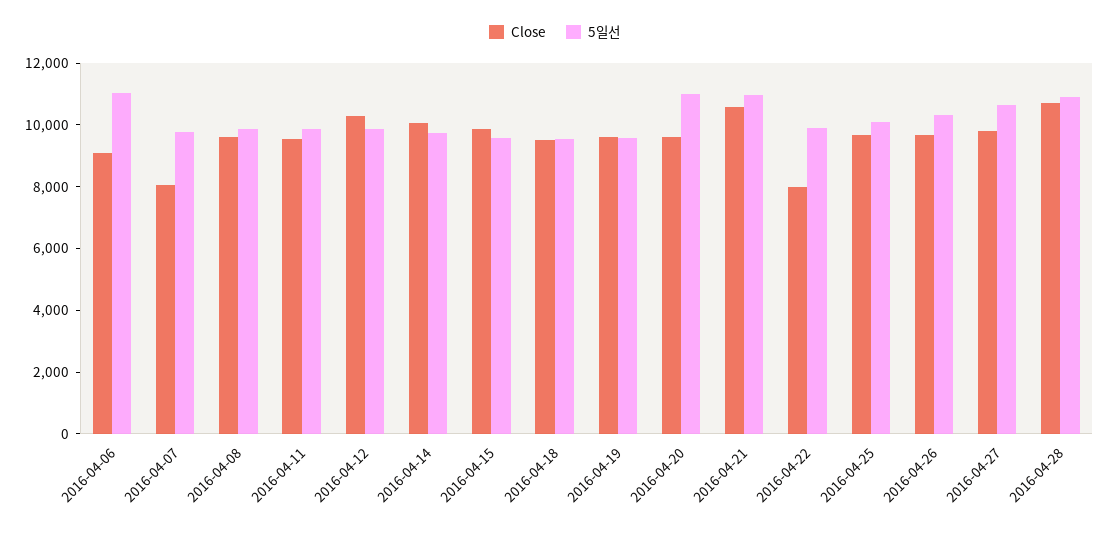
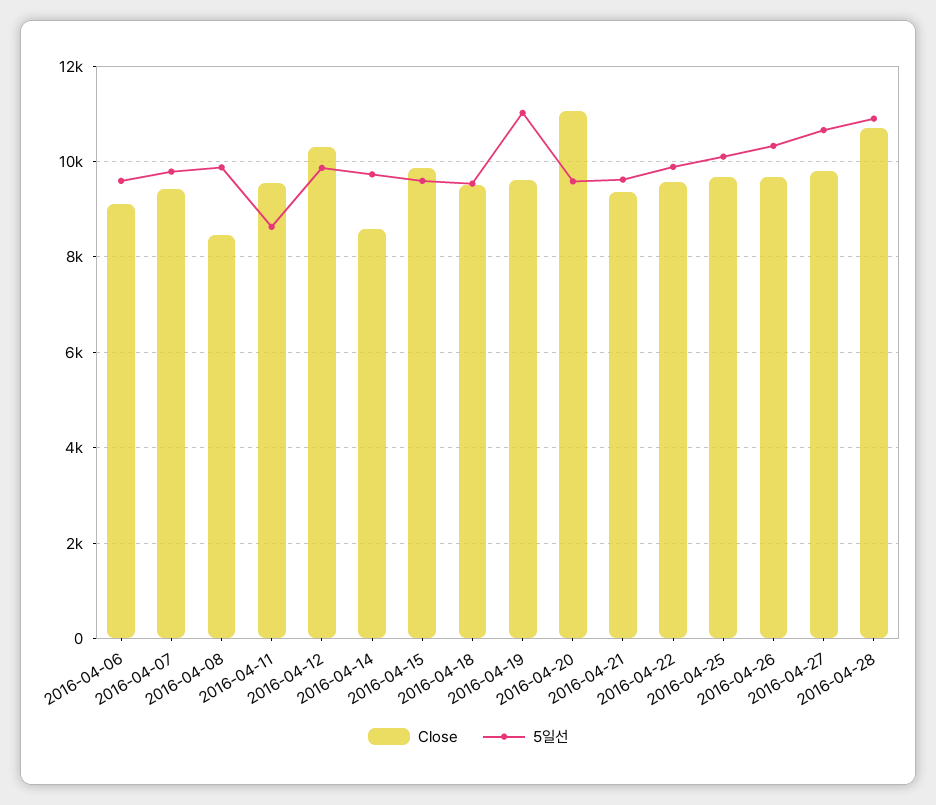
5일선, 2016-04-06: 11000 -> 9600
Close, 2016-04-07: 8000 -> 9400
Close, 2016-04-08: 9500 -> 8400
5일선, 2016-04-11: 10000 -> 8600
Close, 2016-04-14: 10000 -> 8600
5일선, 2016-04-19: 9500 -> 11000
Close, 2016-04-20: 9500 -> 11000
5일선, 2016-04-20: 11000 -> 9600
Close, 2016-04-21: 10500 -> 9400
5일선, 2016-04-21: 11000 -> 9600
Close, 2016-04-22: 8000 -> 9600

